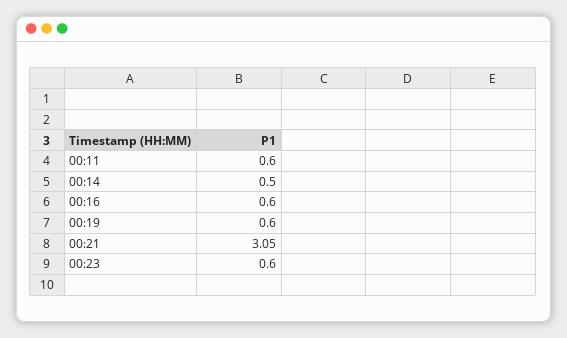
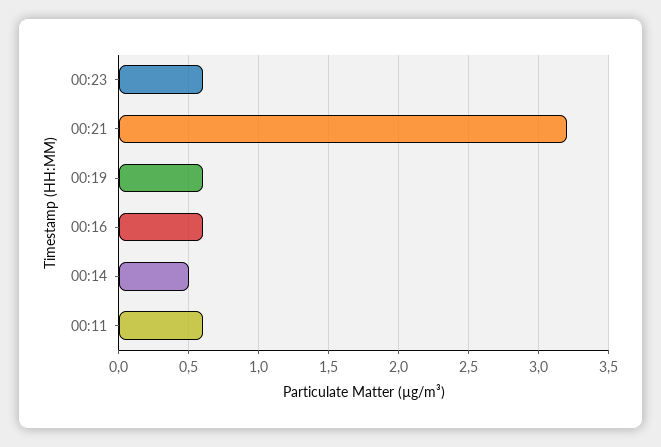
00:21: 3.05 -> 3.2

